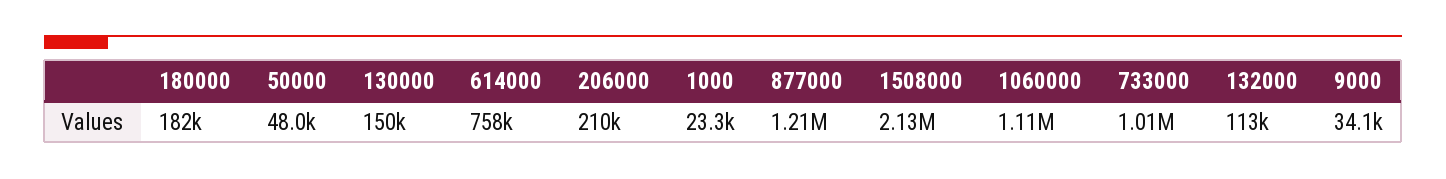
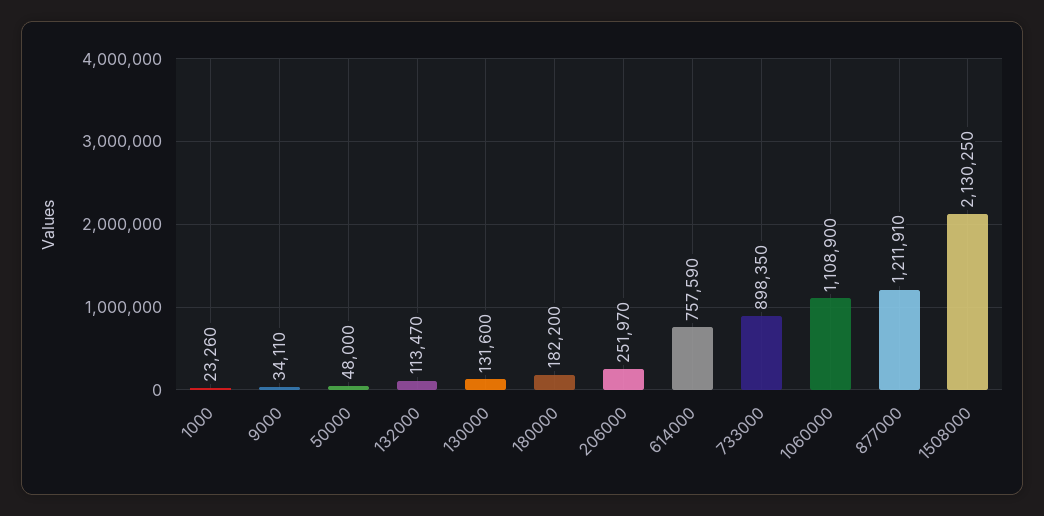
130000: 150000 -> 131600
206000: 210000 -> 251970
733000: 1010000 -> 898350

